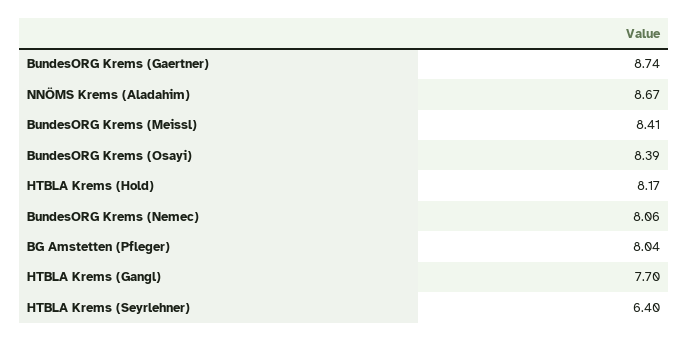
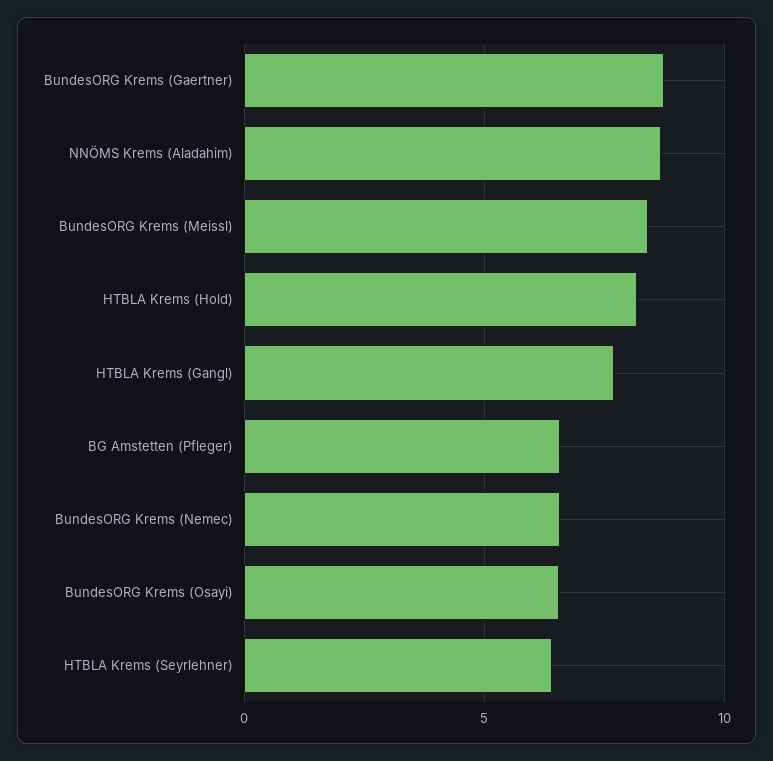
BundesORG Krems (Osayi): 8.39 -> 6.5
BundesORG Krems (Nemec): 8.06 -> 6.5
BG Amstetten (Pfleger): 8.04 -> 6.5

